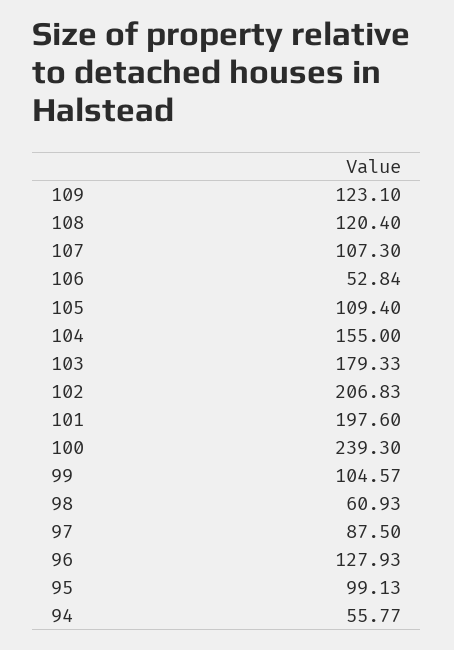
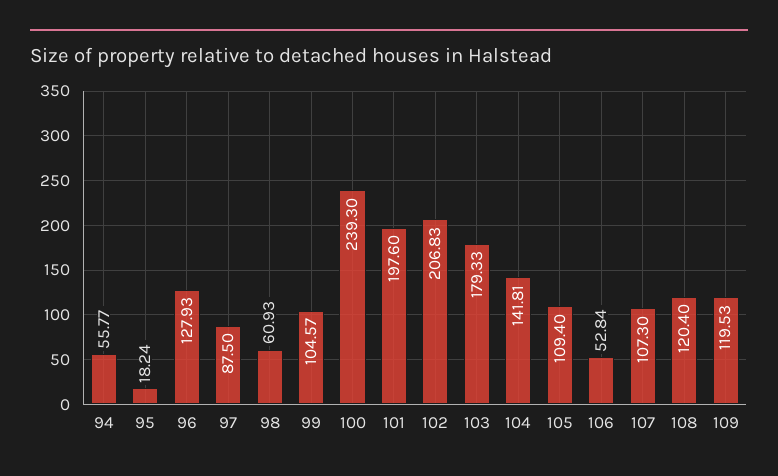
109: 123.1 -> 119.53
104: 155 -> 141.81
95: 99.13 -> 18.24

